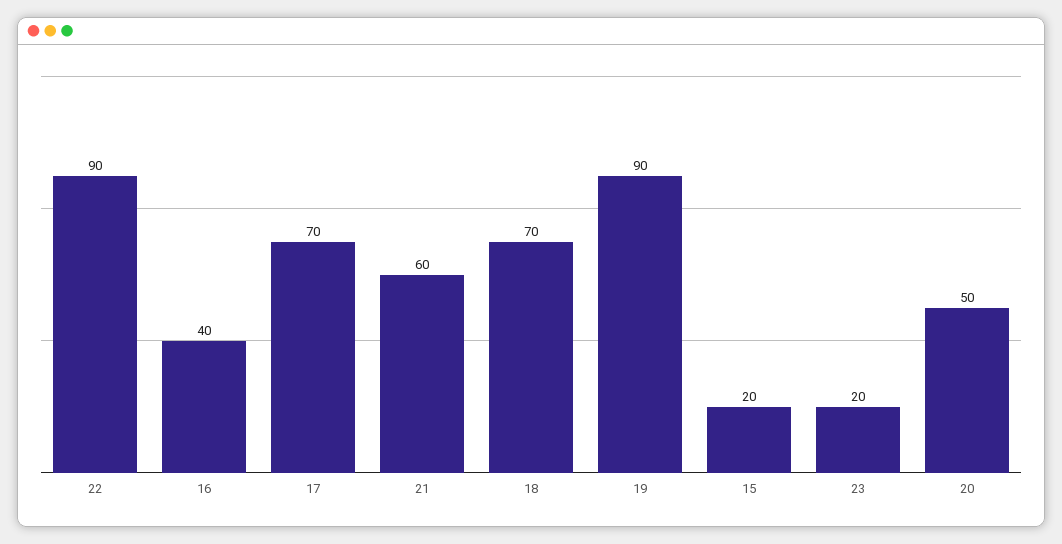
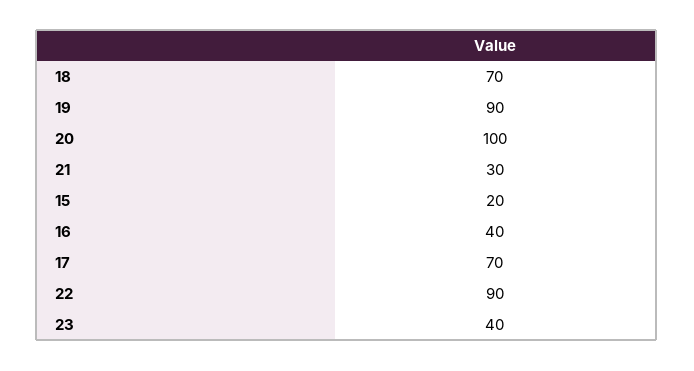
21: 60 -> 30
23: 20 -> 40
20: 50 -> 100

